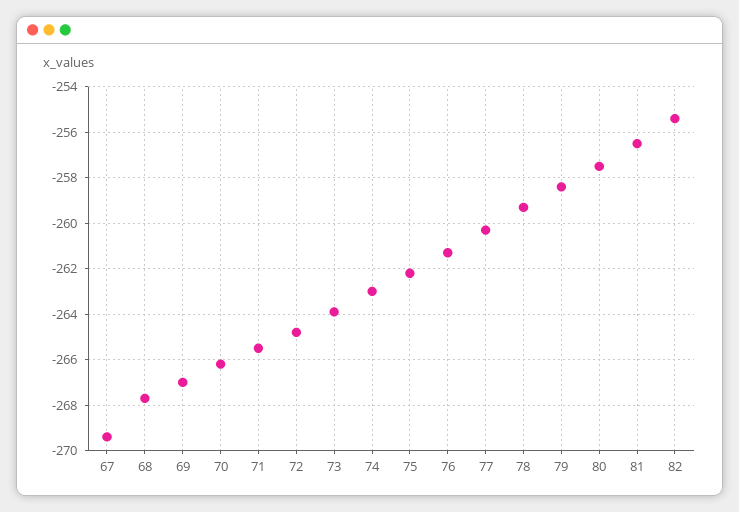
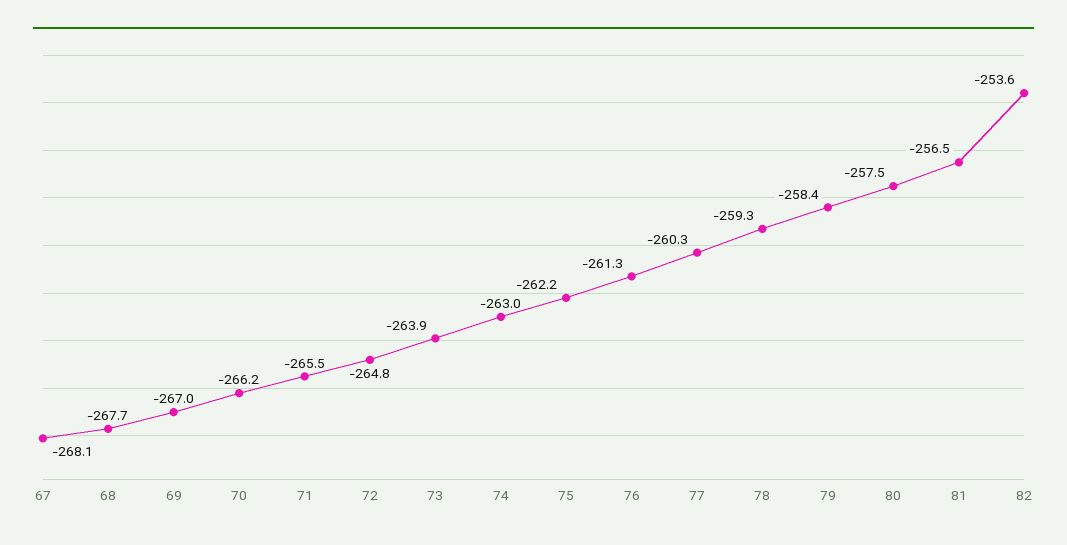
67: -269.5 -> -268.1
82: -255.5 -> -253.6

